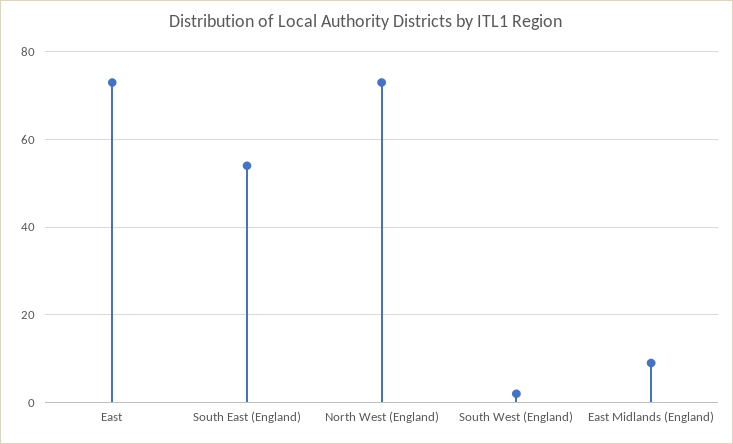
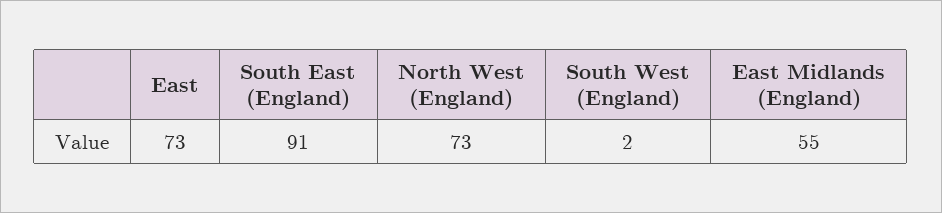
South East (England): 55 -> 91
East Midlands (England): 10 -> 55

